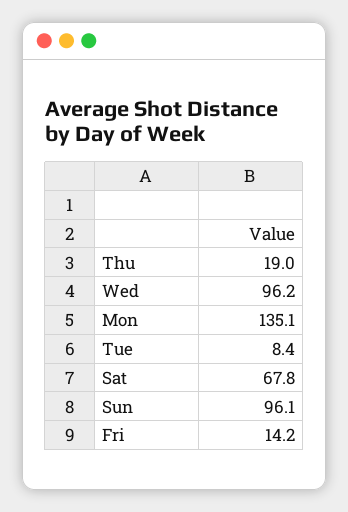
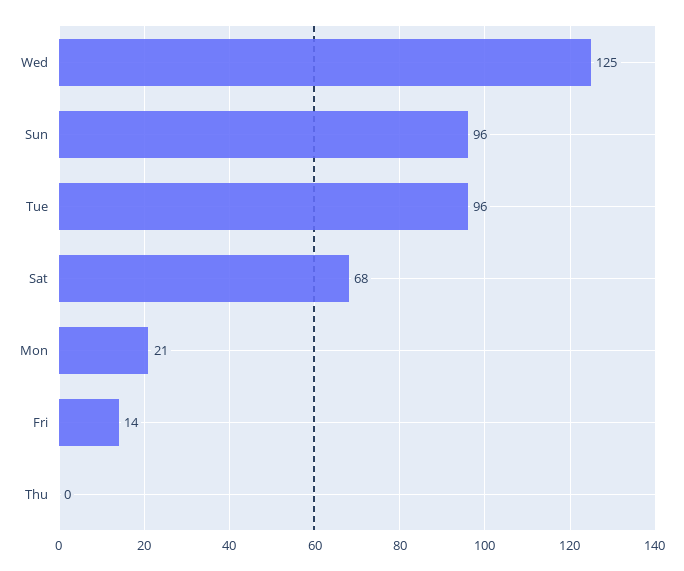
Thu: 19 -> 0
Wed: 96.2 -> 125
Mon: 135.1 -> 21
Tue: 8.4 -> 96

